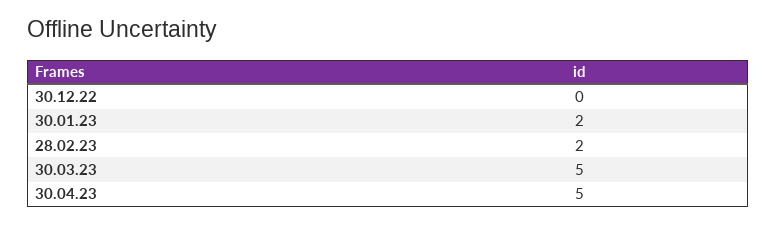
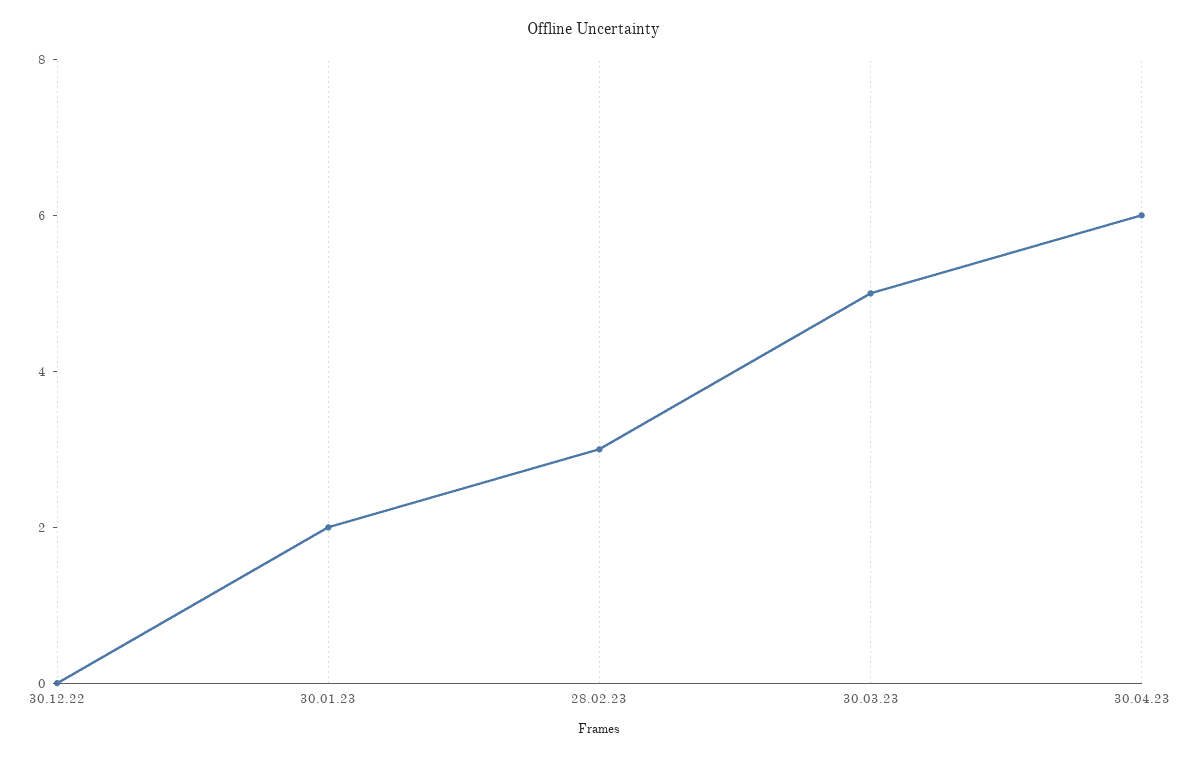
28.02.23: 2 -> 3
30.04.23: 5 -> 6

